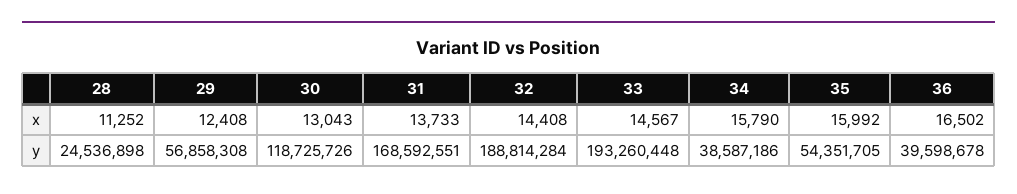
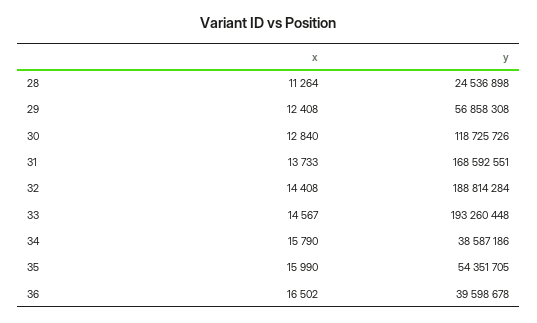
28, x: 11252 -> 11264
30, x: 13043 -> 12840
35, x: 15992 -> 15990

